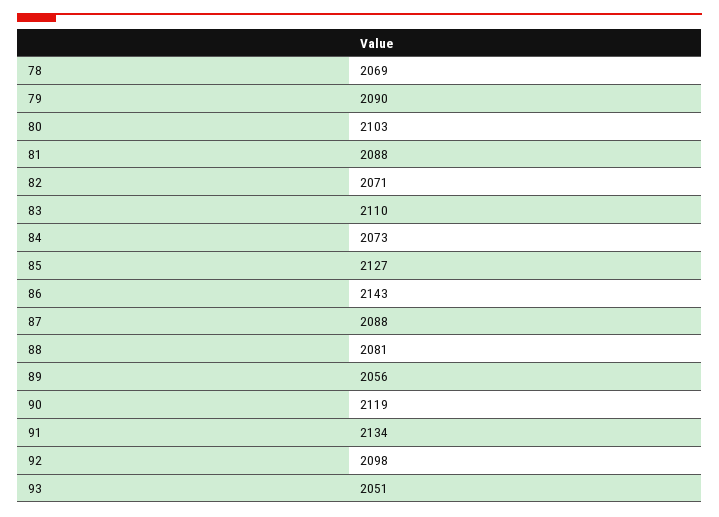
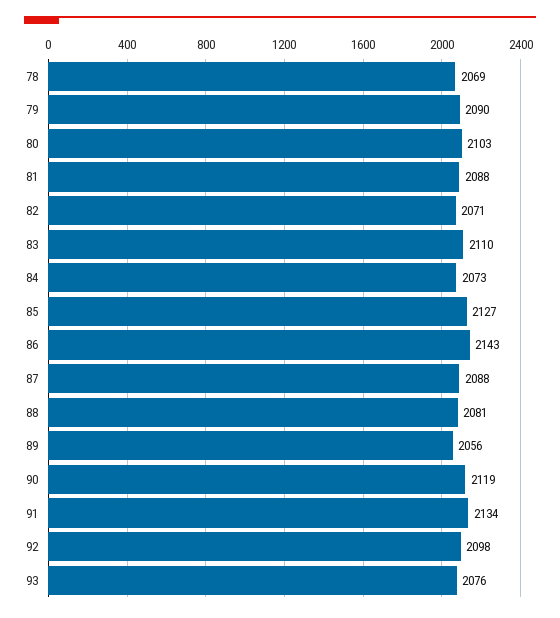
93: 2051 -> 2076

